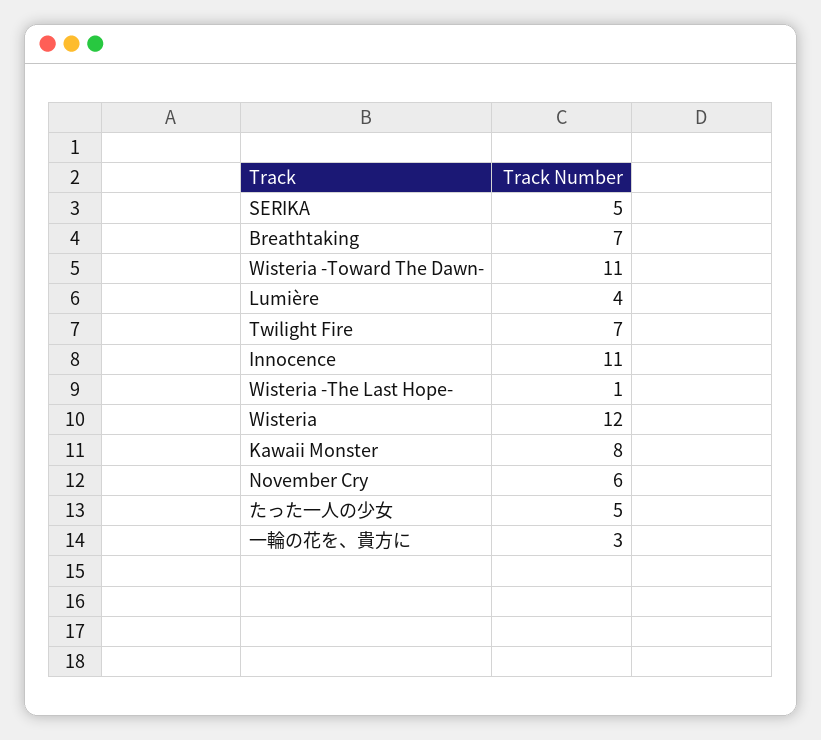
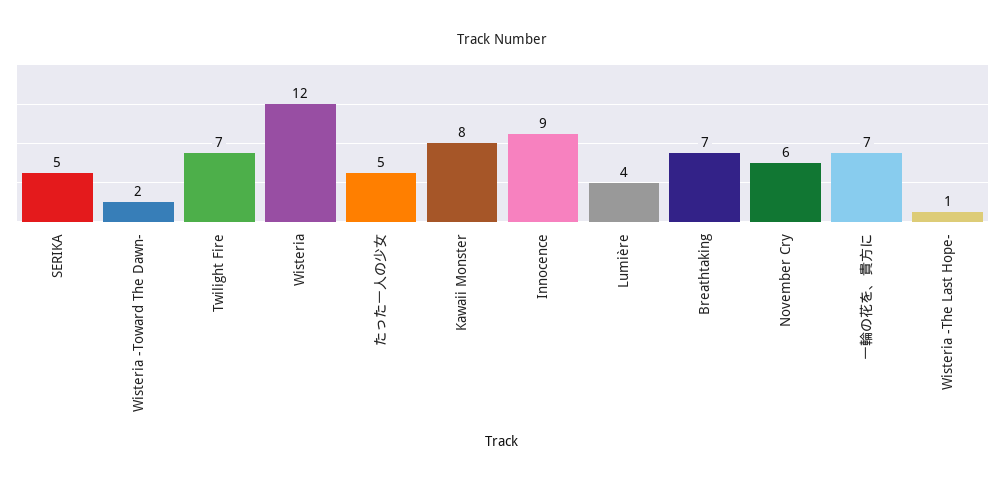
Wisteria -Toward The Dawn-: 11 -> 2
Innocence: 11 -> 9
一輪の花を、貴方に: 3 -> 7

